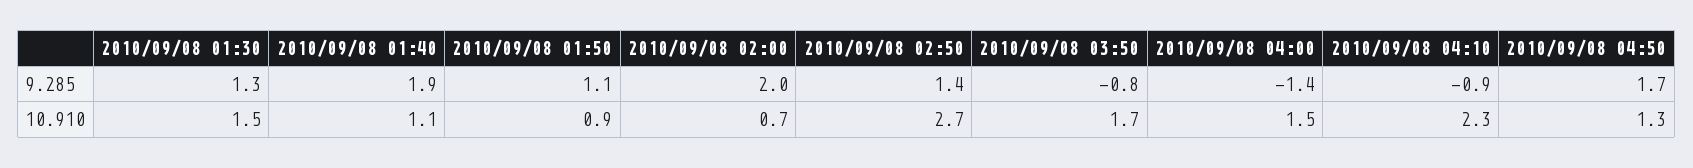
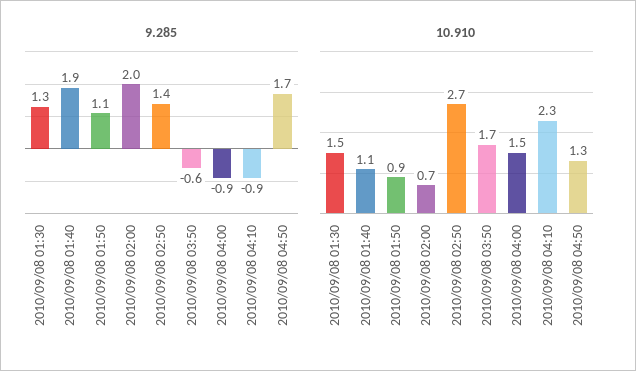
9.285, 2010/09/08 03:50: -0.8 -> -0.6
9.285, 2010/09/08 04:00: -1.4 -> -0.9

